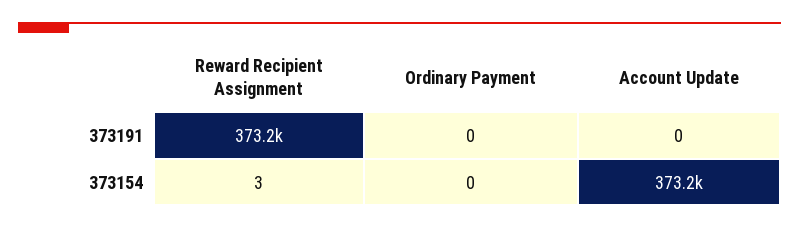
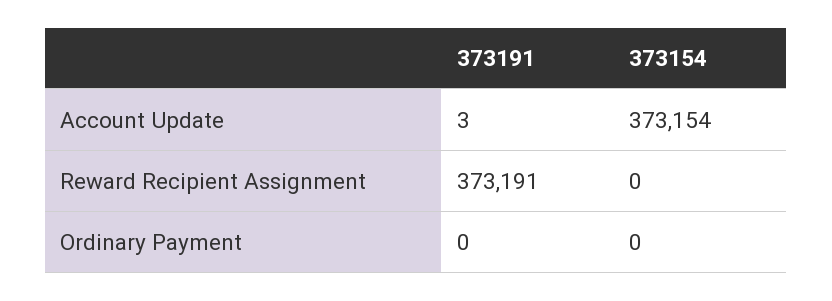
Account Update, 373191: 0 -> 3
Reward Recipient Assignment, 373154: 3 -> 0

